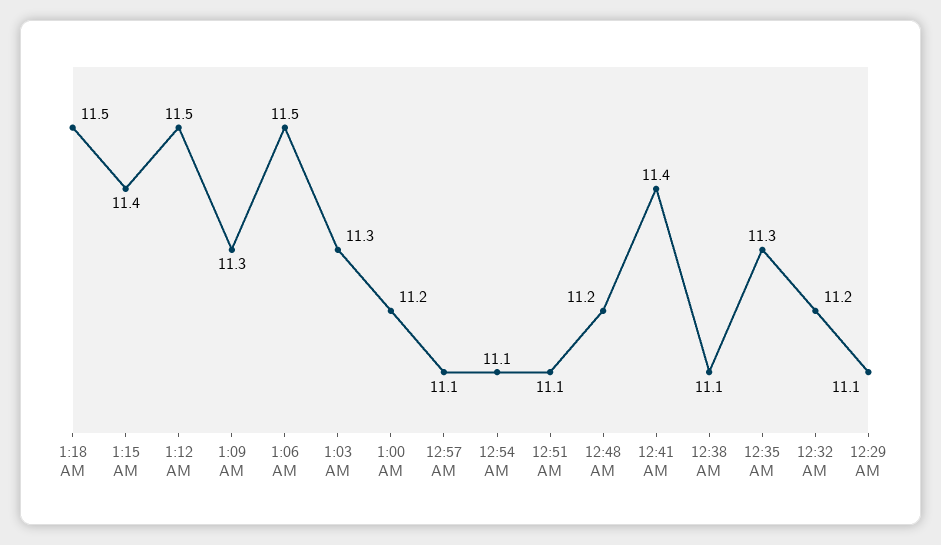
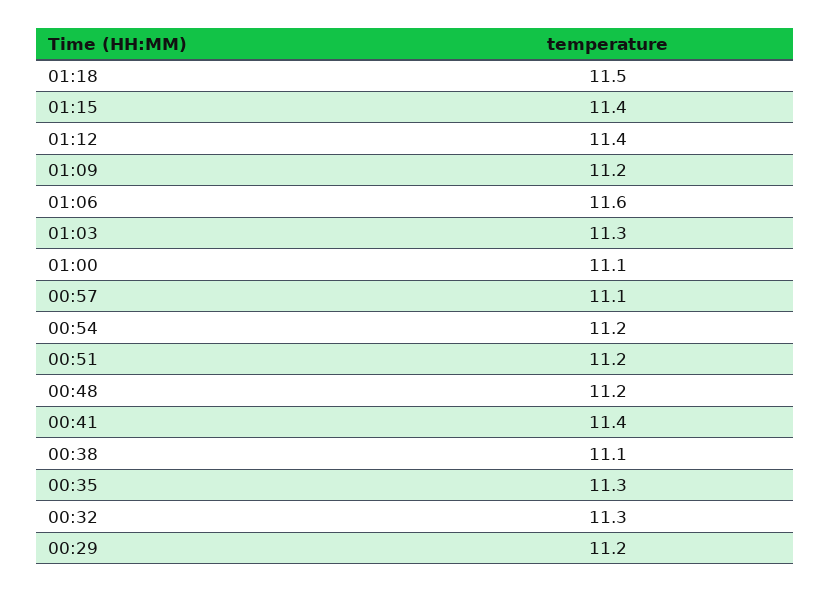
1:12 AM: 11.5 -> 11.4
1:09 AM: 11.3 -> 11.2
1:06 AM: 11.5 -> 11.6
1:00 AM: 11.2 -> 11.1
12:54 AM: 11.1 -> 11.2
12:51 AM: 11.1 -> 11.2
12:32 AM: 11.2 -> 11.3
12:29 AM: 11.1 -> 11.2

